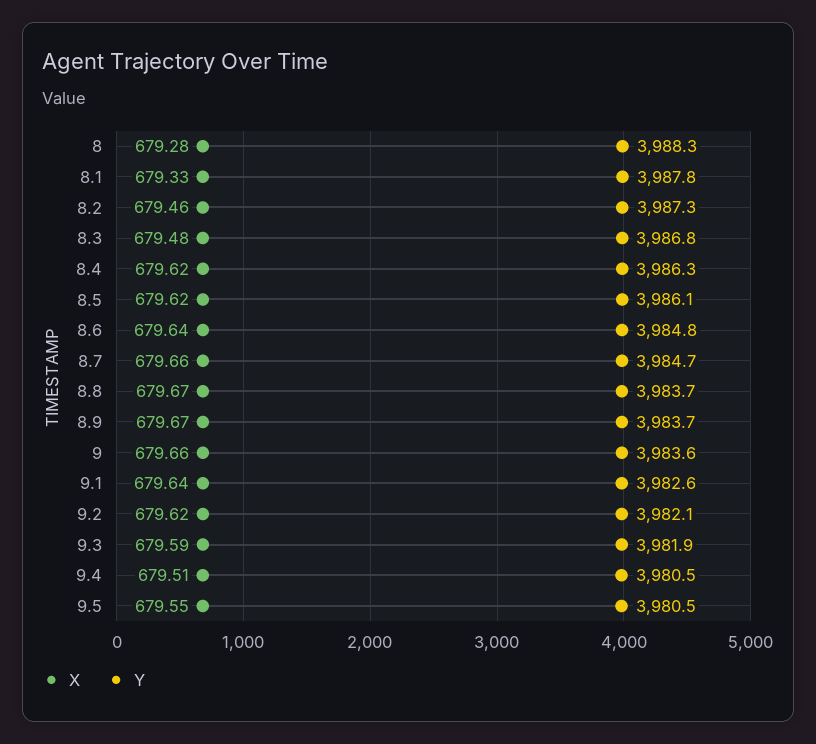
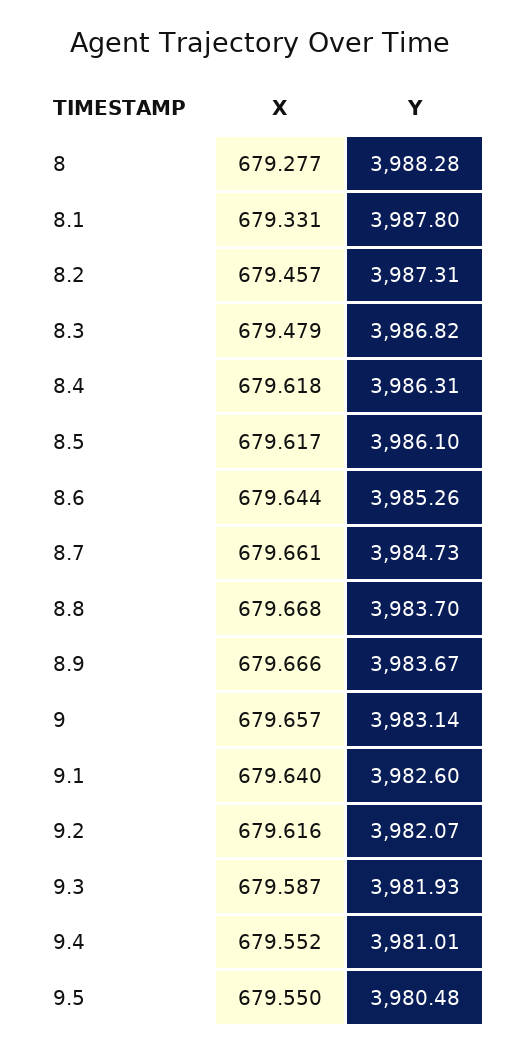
Y, 8.6: 3984.8 -> 3985.26
Y, 9: 3983.6 -> 3983.14
X, 9.4: 679.51 -> 679.552
Y, 9.4: 3980.5 -> 3981.01

